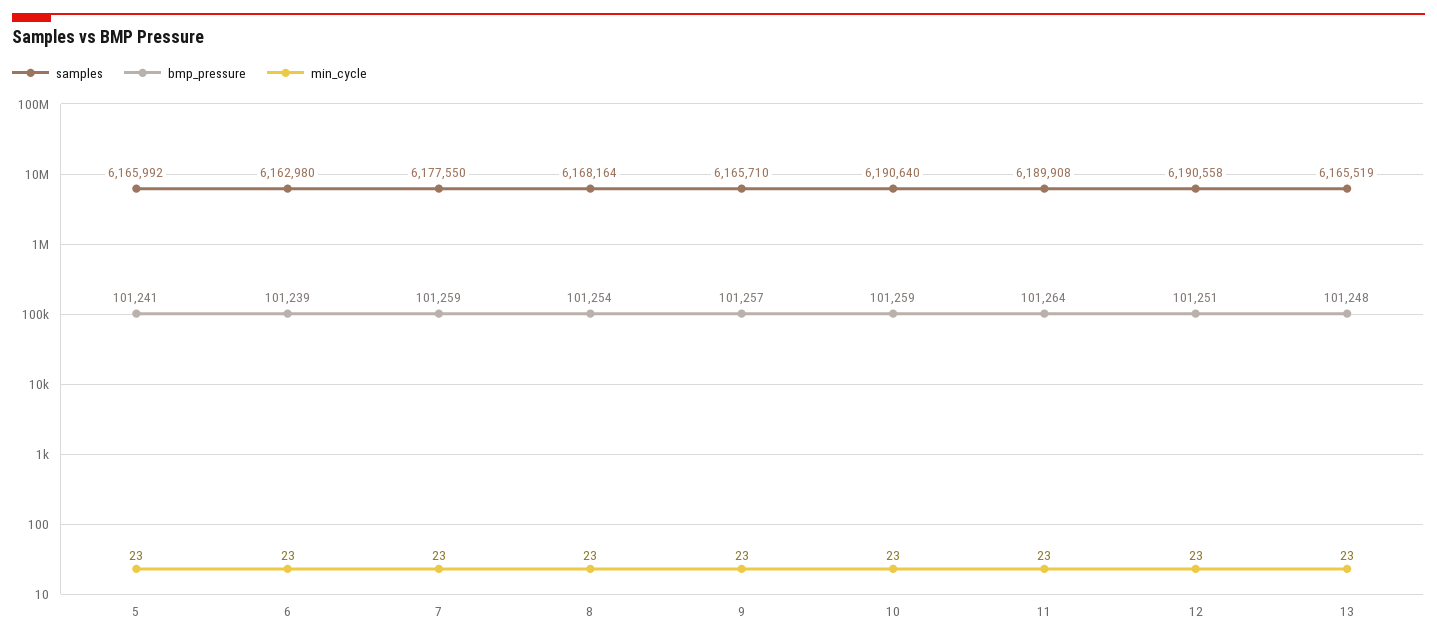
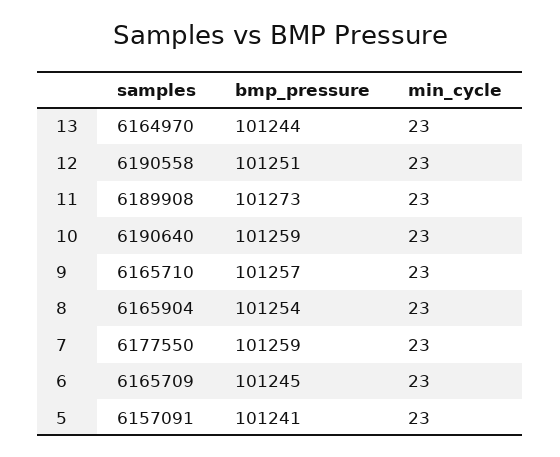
samples, 5: 6165992 -> 6157091
samples, 6: 6162980 -> 6165709
bmp_pressure, 6: 101239 -> 101245
samples, 8: 6168164 -> 6165904
bmp_pressure, 11: 101264 -> 101273
samples, 13: 6165519 -> 6164970
bmp_pressure, 13: 101248 -> 101244

